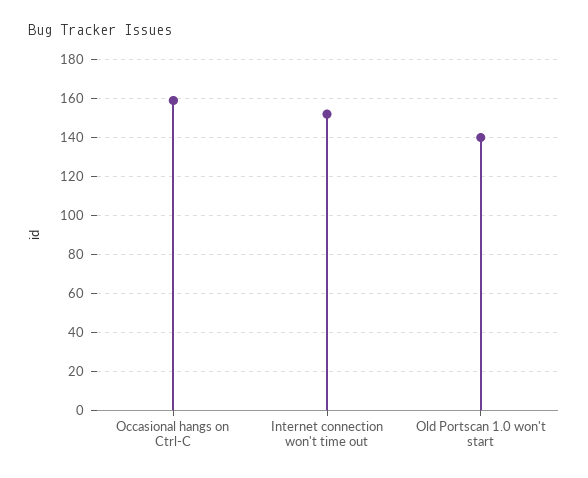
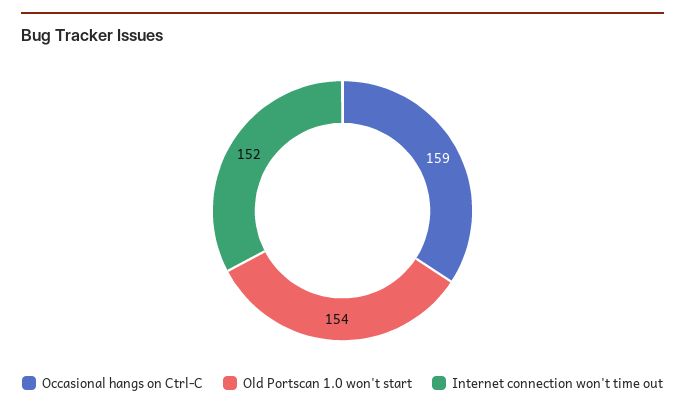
Old Portscan 1.0 won't start: 140 -> 154

